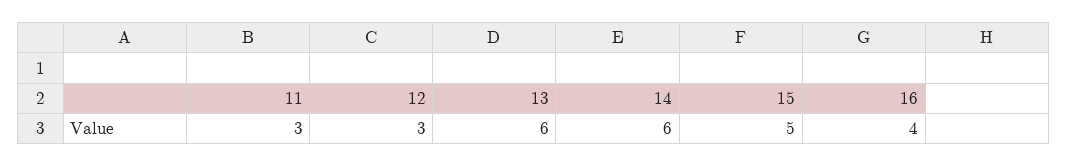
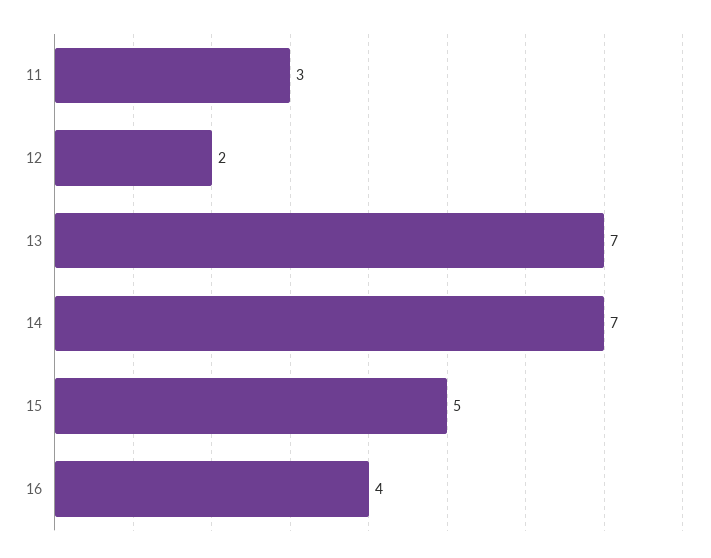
12: 3 -> 2
13: 6 -> 7
14: 6 -> 7

